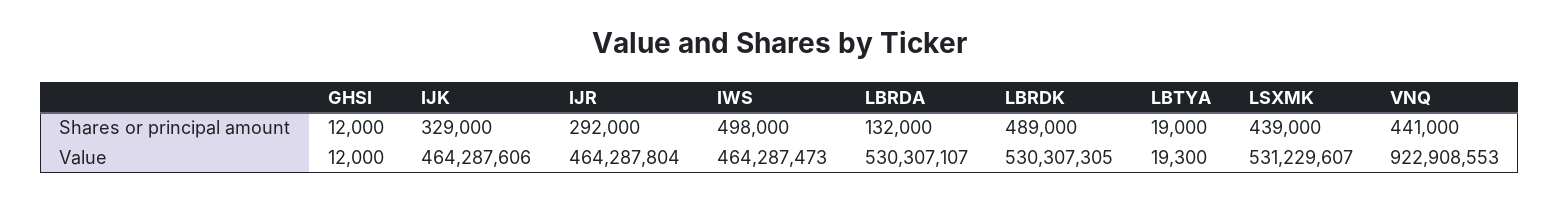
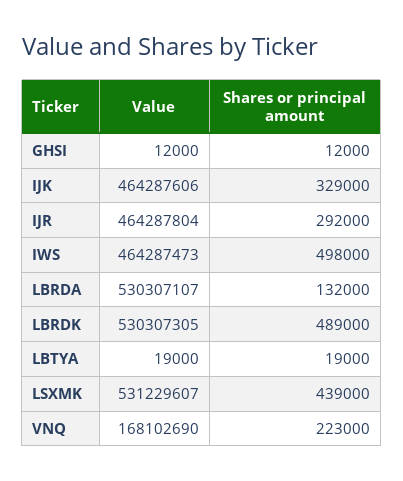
VNQ, Shares or principal amount: 441000 -> 223000
LBTYA, Value: 19300 -> 19000
VNQ, Value: 922908553 -> 168102690

